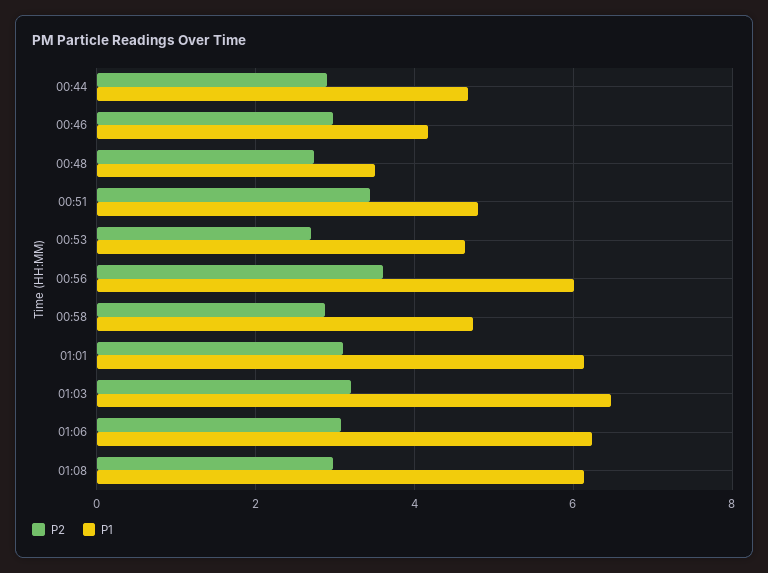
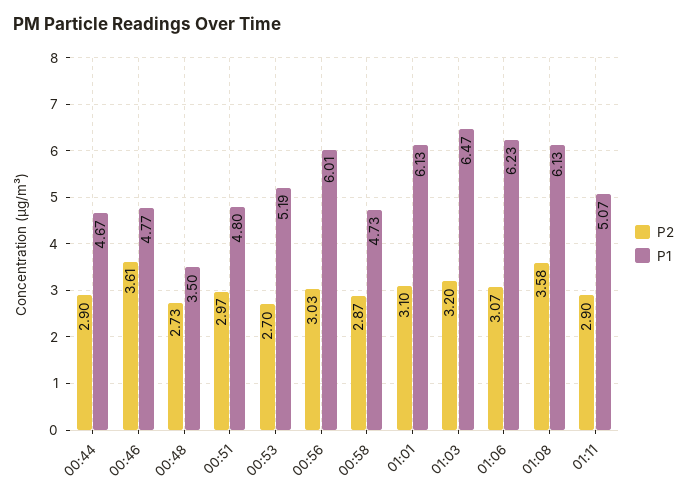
P2, 00:46: 3 -> 3.61
P1, 00:46: 4.2 -> 4.77
P2, 00:51: 3.4 -> 2.97
P1, 00:53: 4.6 -> 5.19
P2, 00:56: 3.6 -> 3.03
P2, 01:08: 3 -> 3.58
P2, 01:11: none -> 2.9
P1, 01:11: none -> 5.07

